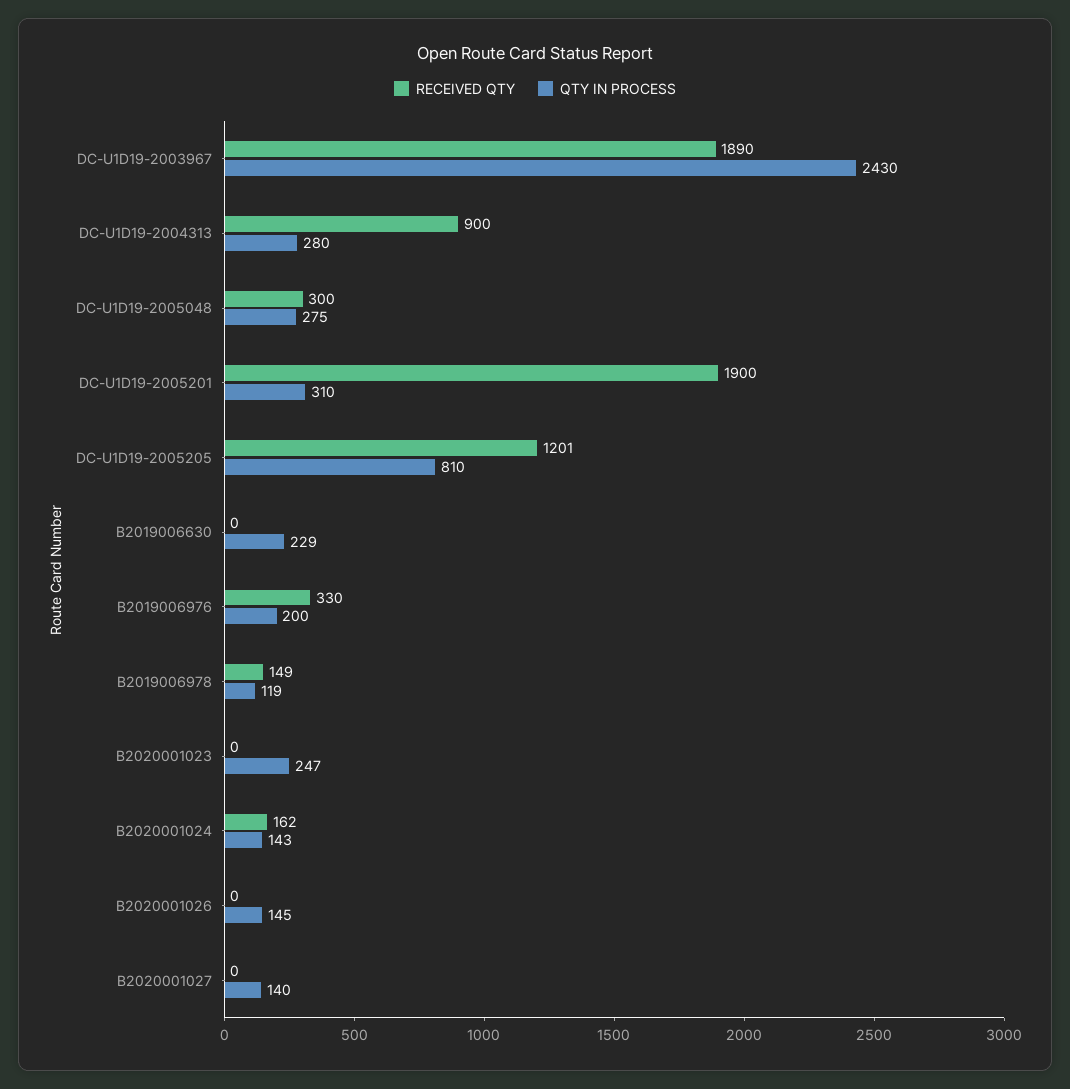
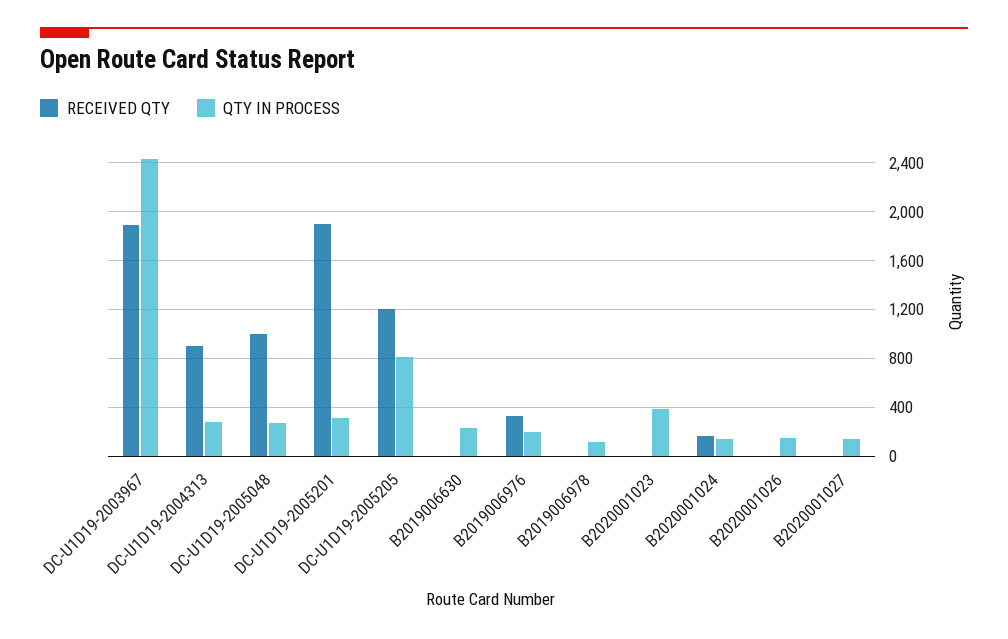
RECEIVED QTY, DC-U1D19-2005048: 300 -> 1000
RECEIVED QTY, B2019006978: 149 -> 0
QTY IN PROCESS, B2020001023: 247 -> 400

